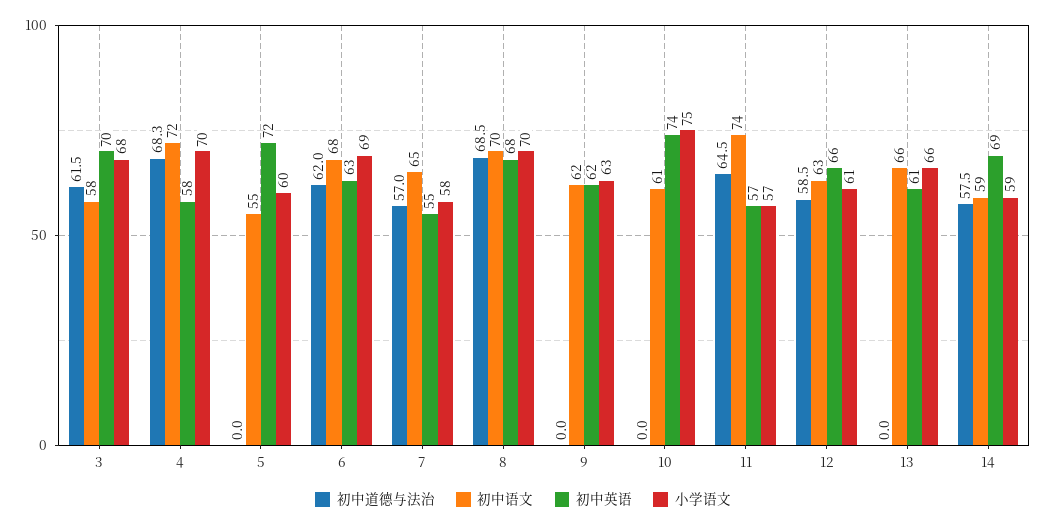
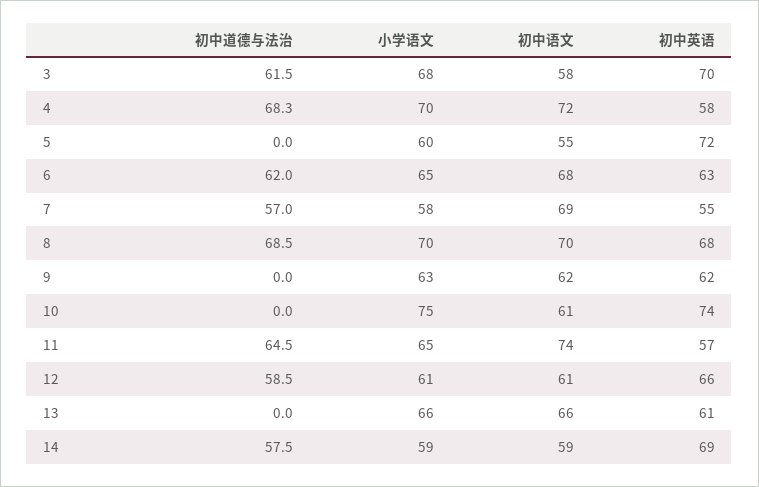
小学语文, 6: 69 -> 65
初中语文, 7: 65 -> 69
小学语文, 11: 57 -> 65
初中语文, 12: 63 -> 61

